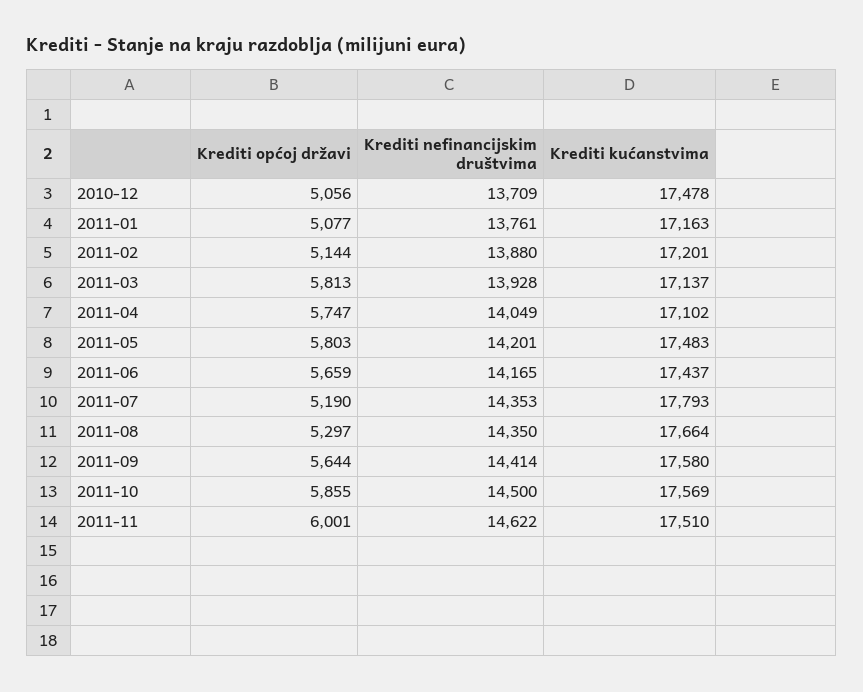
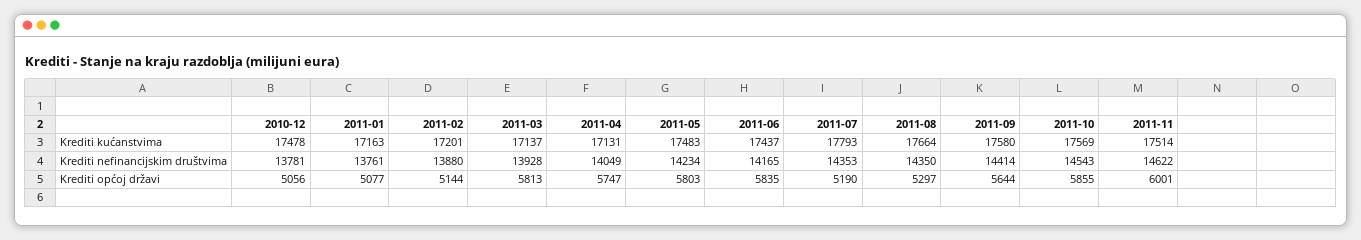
Krediti nefinancijskim društvima, 2010-12: 13709 -> 13781
Krediti kućanstvima, 2011-04: 17102 -> 17131
Krediti nefinancijskim društvima, 2011-05: 14201 -> 14234
Krediti općoj državi, 2011-06: 5659 -> 5835
Krediti nefinancijskim društvima, 2011-10: 14500 -> 14543
Krediti kućanstvima, 2011-11: 17510 -> 17514

